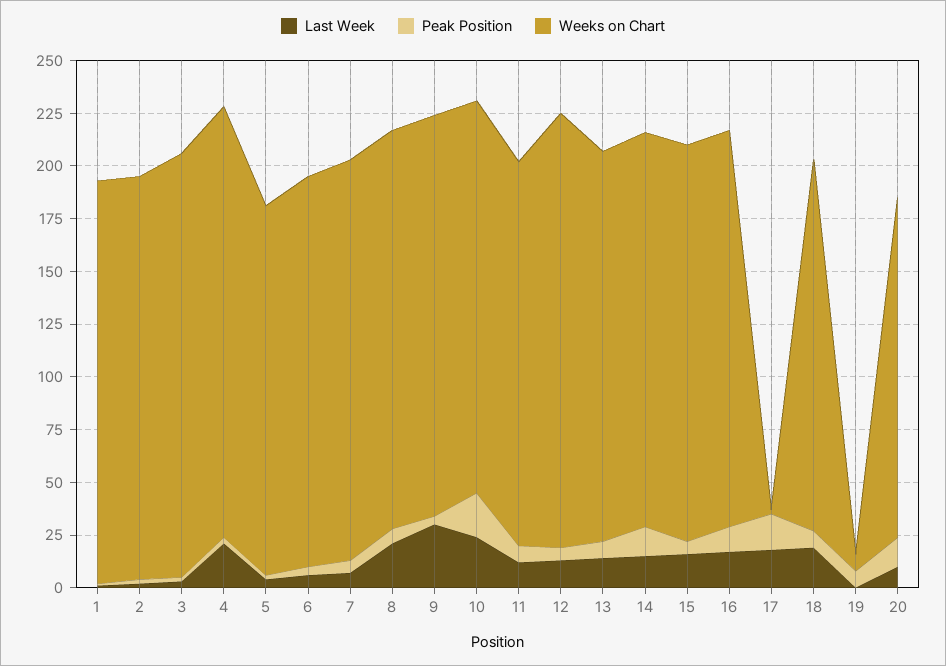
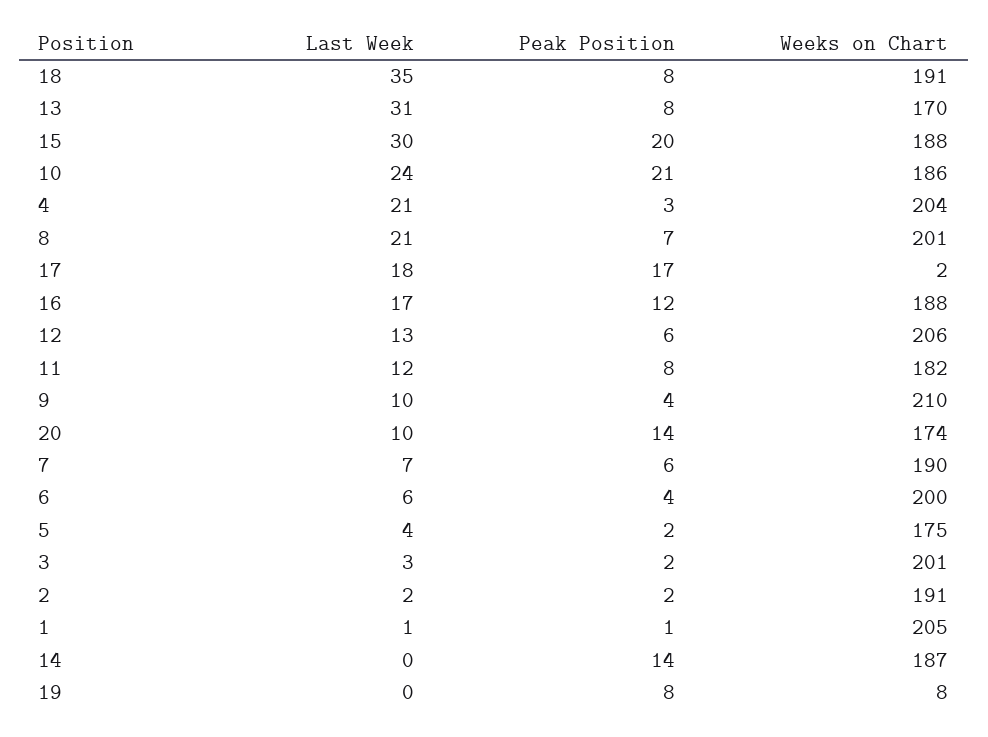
Weeks on Chart, 1: 190 -> 205
Weeks on Chart, 6: 185 -> 200
Weeks on Chart, 8: 190 -> 201
Last Week, 9: 30 -> 10
Weeks on Chart, 9: 190 -> 210
Last Week, 13: 15 -> 31
Weeks on Chart, 13: 185 -> 170
Last Week, 14: 15 -> 0
Last Week, 15: 15 -> 30
Peak Position, 15: 5 -> 20
Last Week, 18: 20 -> 35
Weeks on Chart, 18: 175 -> 191
Weeks on Chart, 20: 160 -> 174

